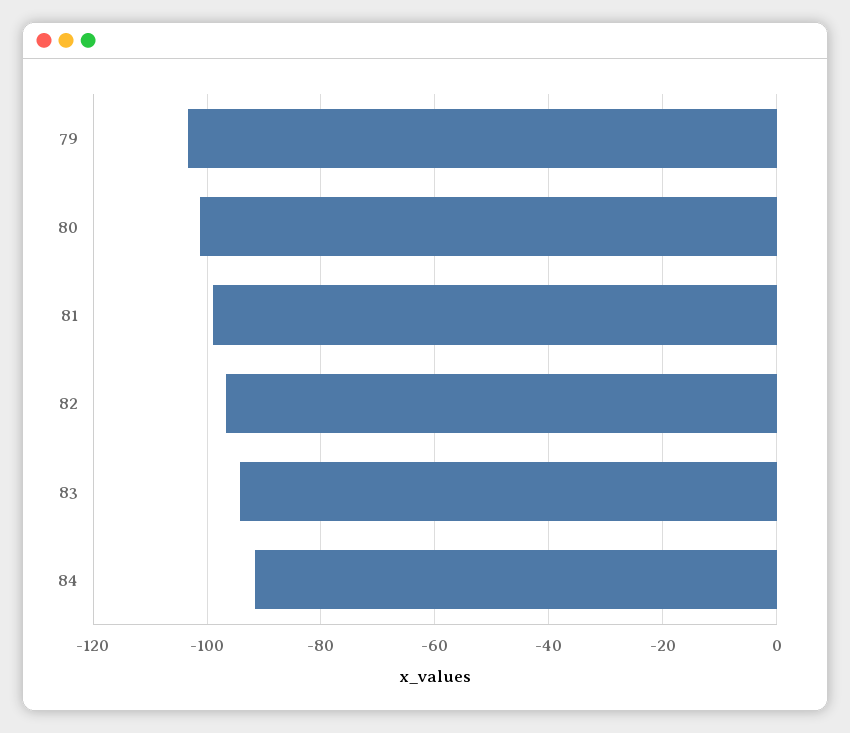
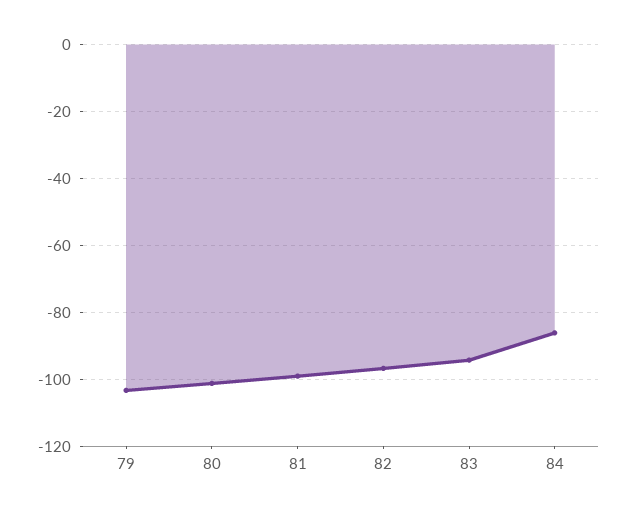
84: -92 -> -86

